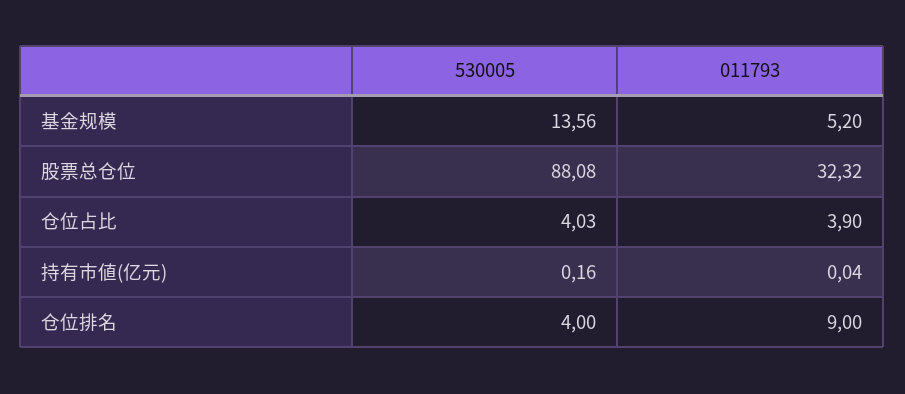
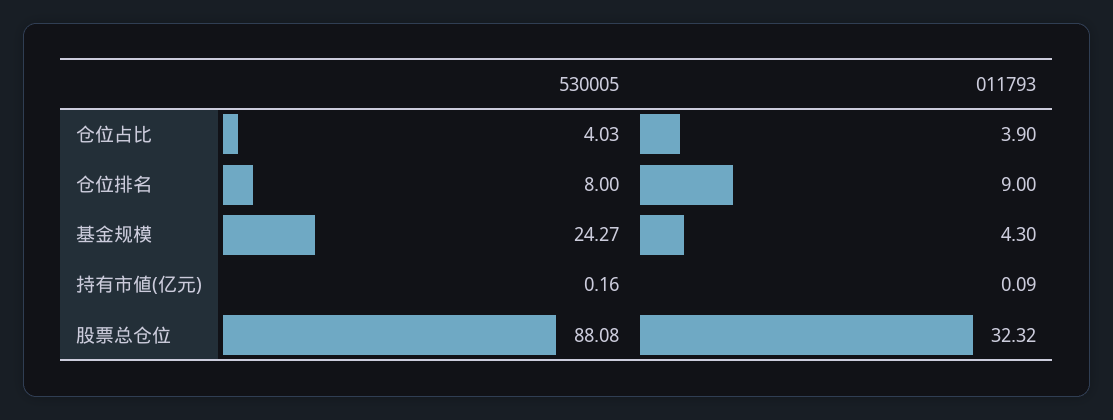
530005, 基金规模: 13.56 -> 24.27
011793, 基金规模: 5.2 -> 4.3
011793, 持有市値(亿元): 0.04 -> 0.09
530005, 仓位排名: 4 -> 8

